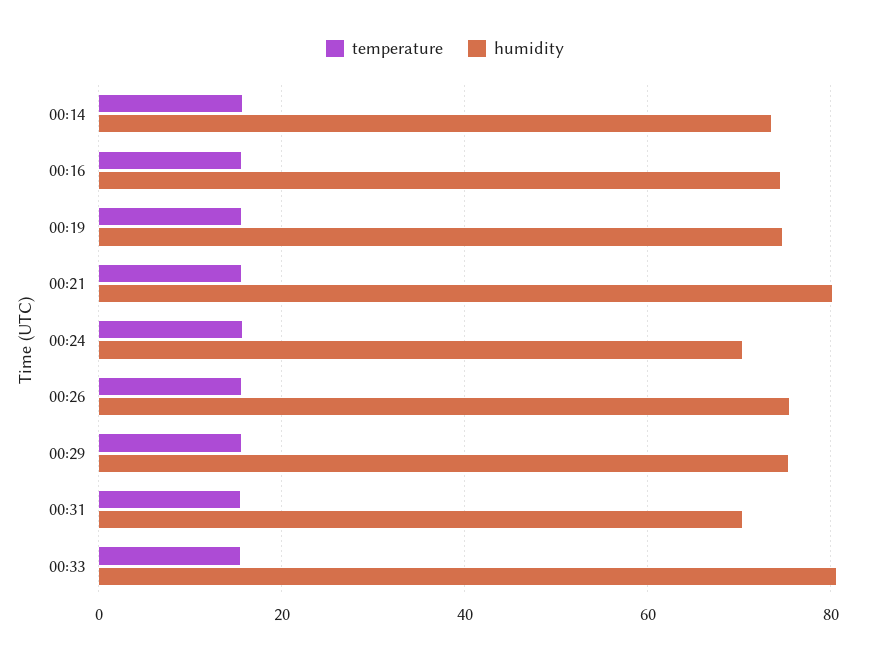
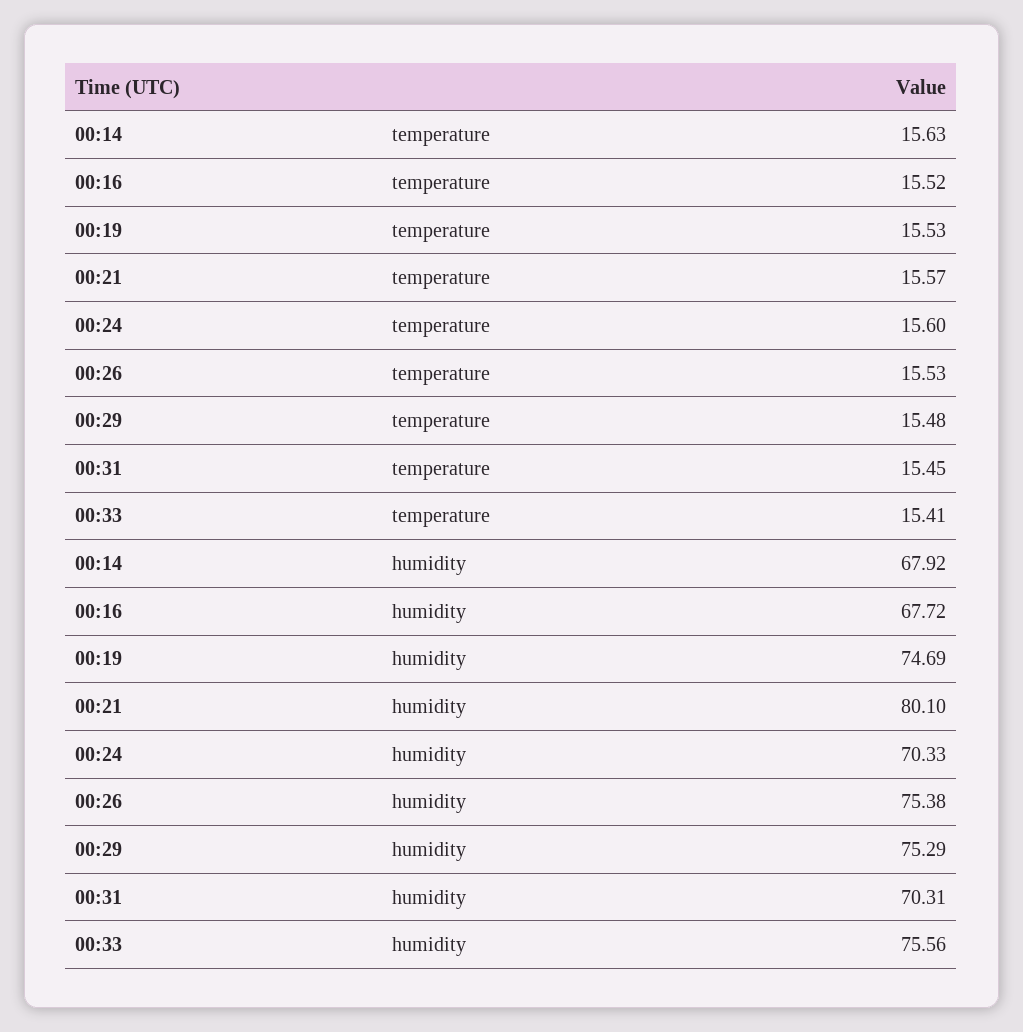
humidity, 00:14: 74 -> 67.92
humidity, 00:16: 74 -> 67.72
humidity, 00:33: 80 -> 75.56

